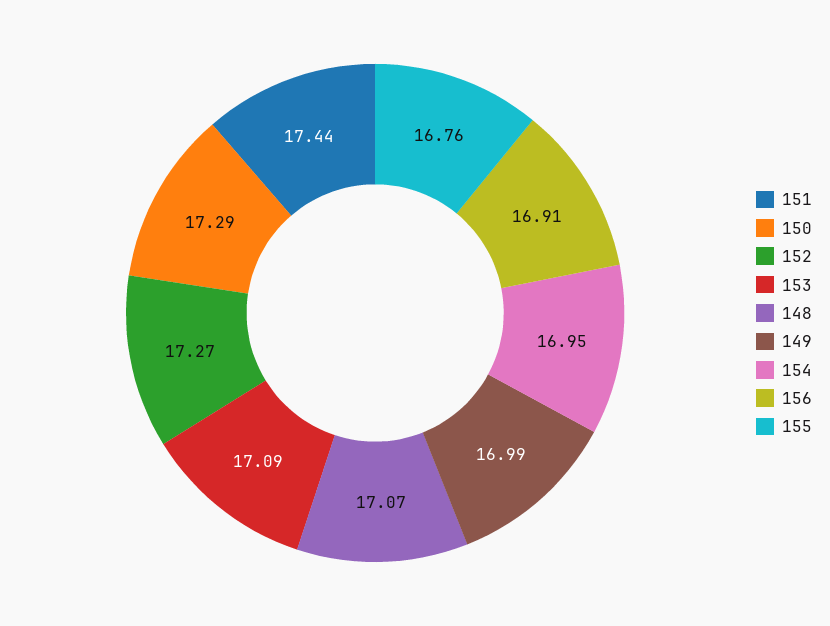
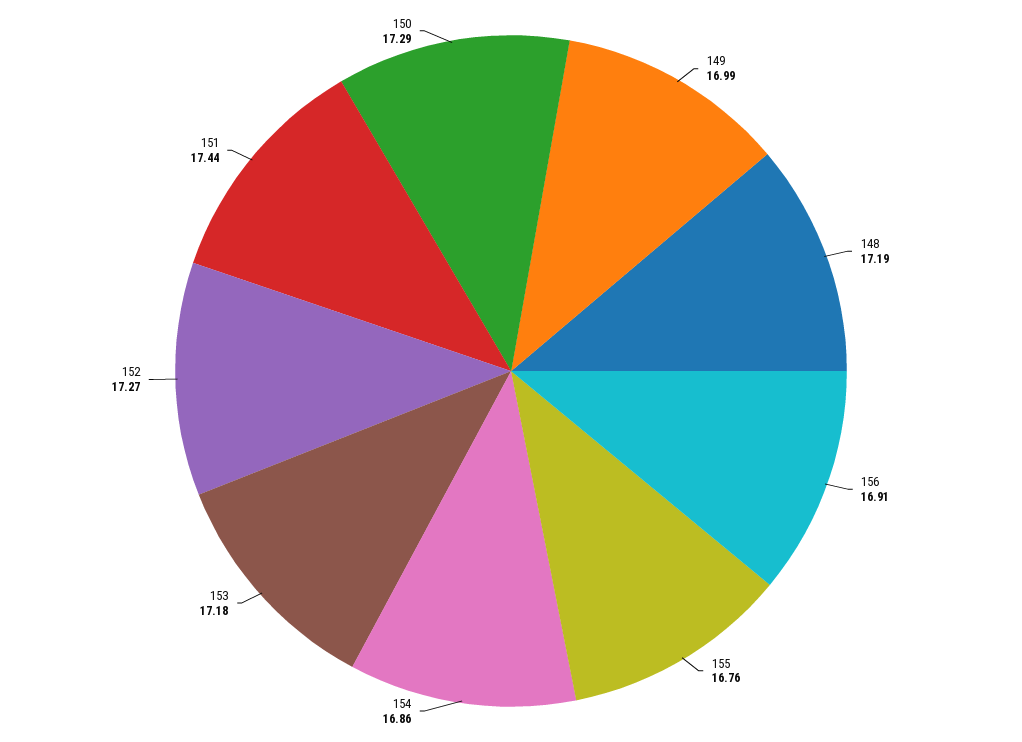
153: 17.09 -> 17.18
148: 17.07 -> 17.19
154: 16.95 -> 16.86

